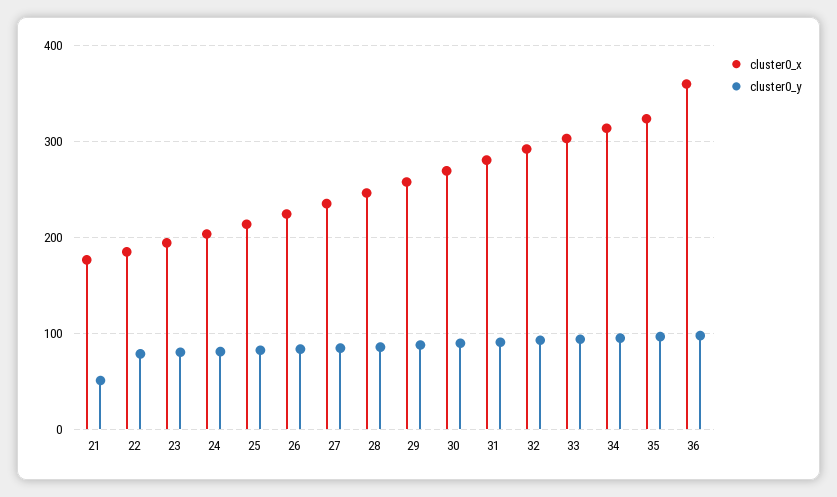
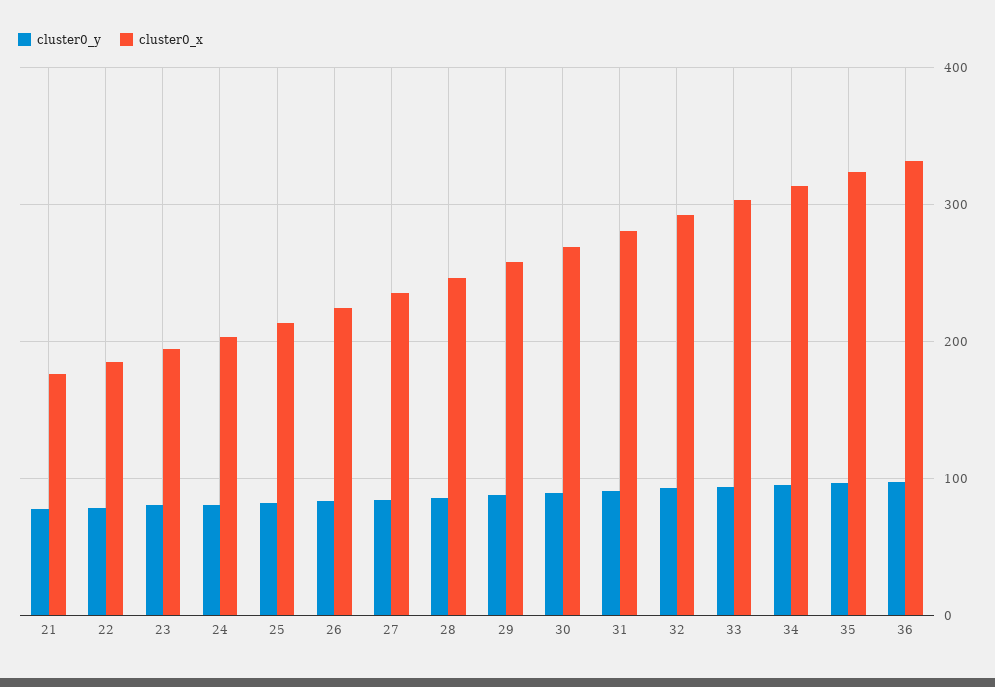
cluster0_y, 21: 50 -> 80
cluster0_x, 36: 360 -> 330

